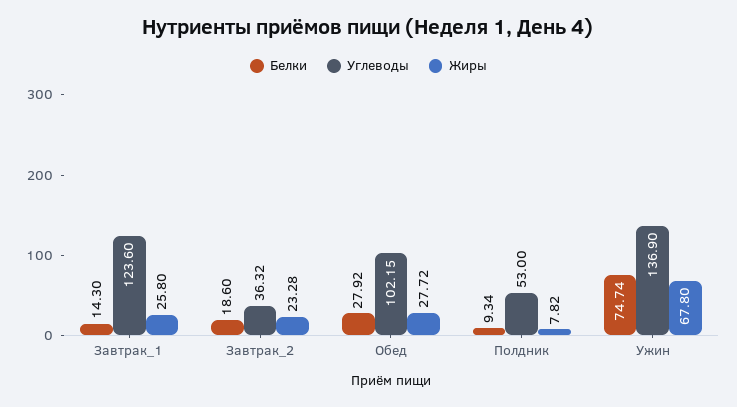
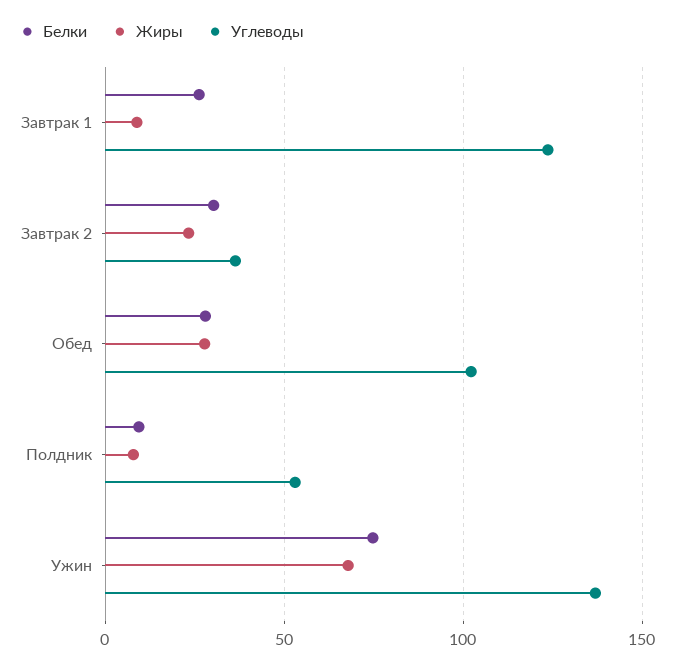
Белки, Завтрак_1: 14.3 -> 25
Жиры, Завтрак_1: 25.8 -> 10
Белки, Завтрак_2: 18.6 -> 30

